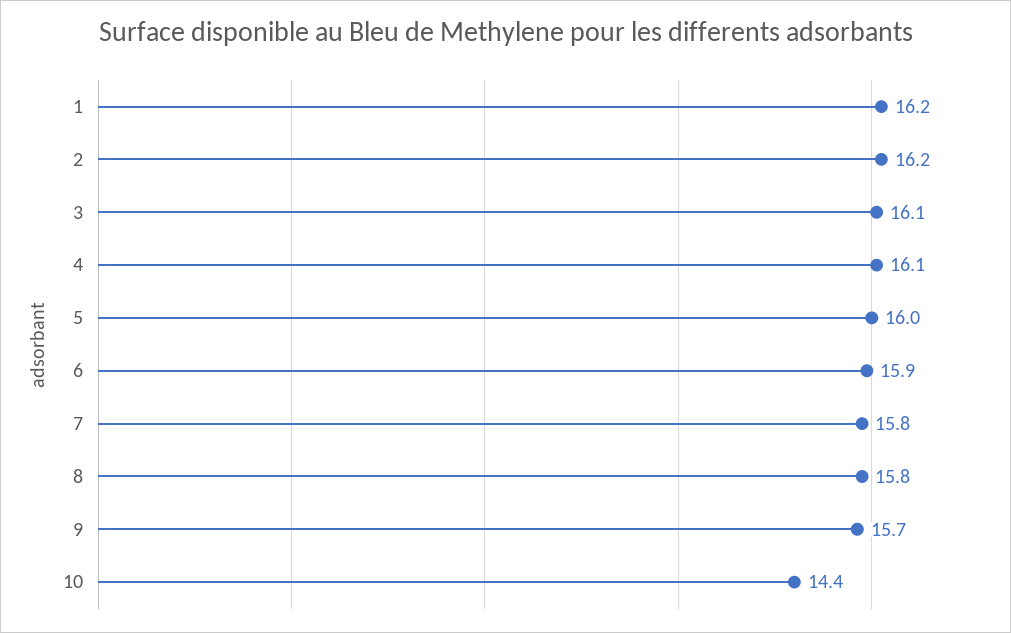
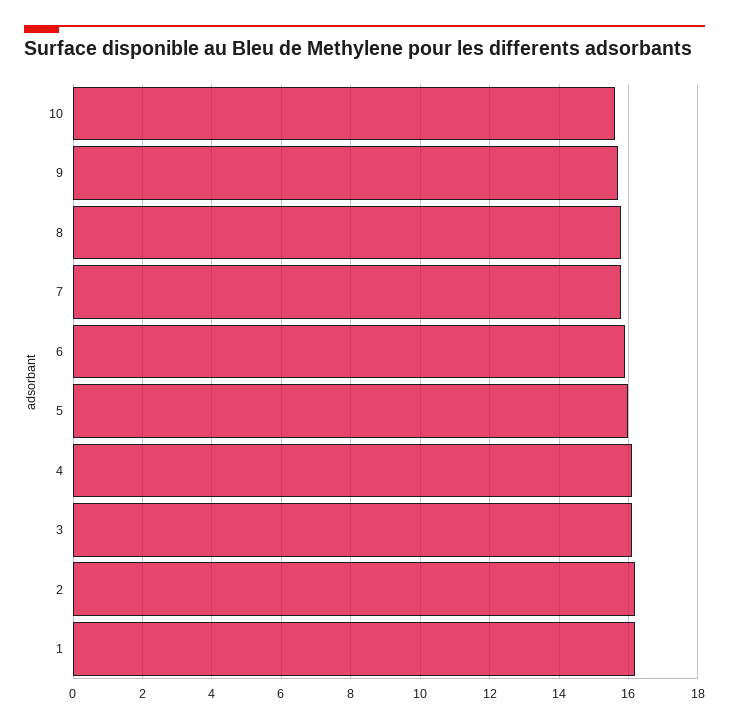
10: 14.4 -> 15.5

